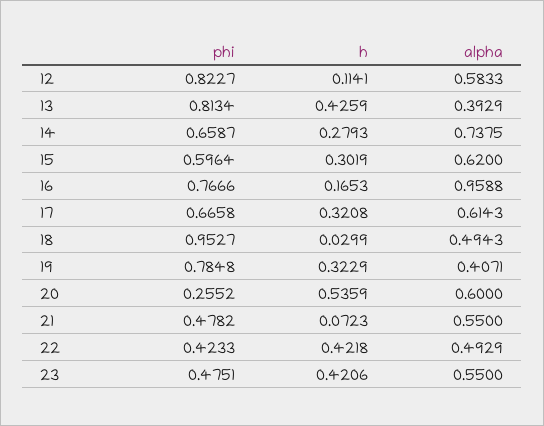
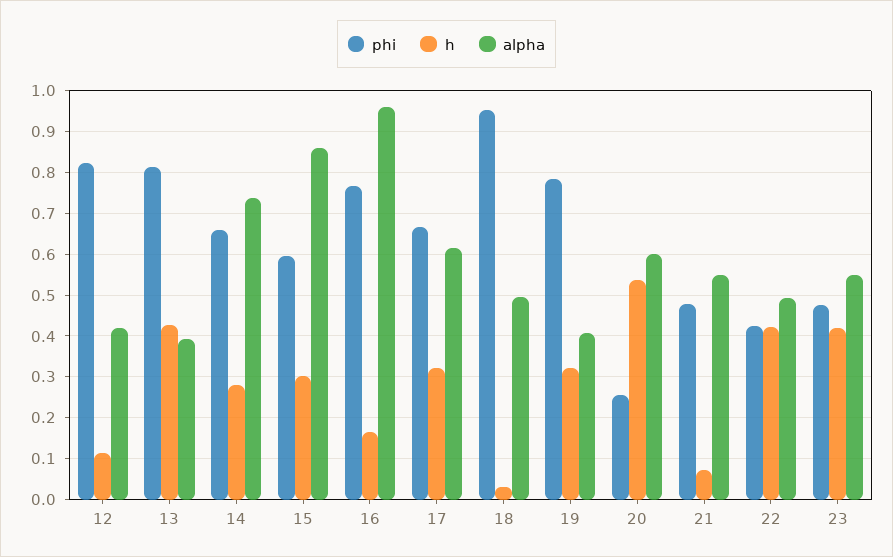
alpha, 12: 0.5833 -> 0.42
alpha, 15: 0.62 -> 0.86

